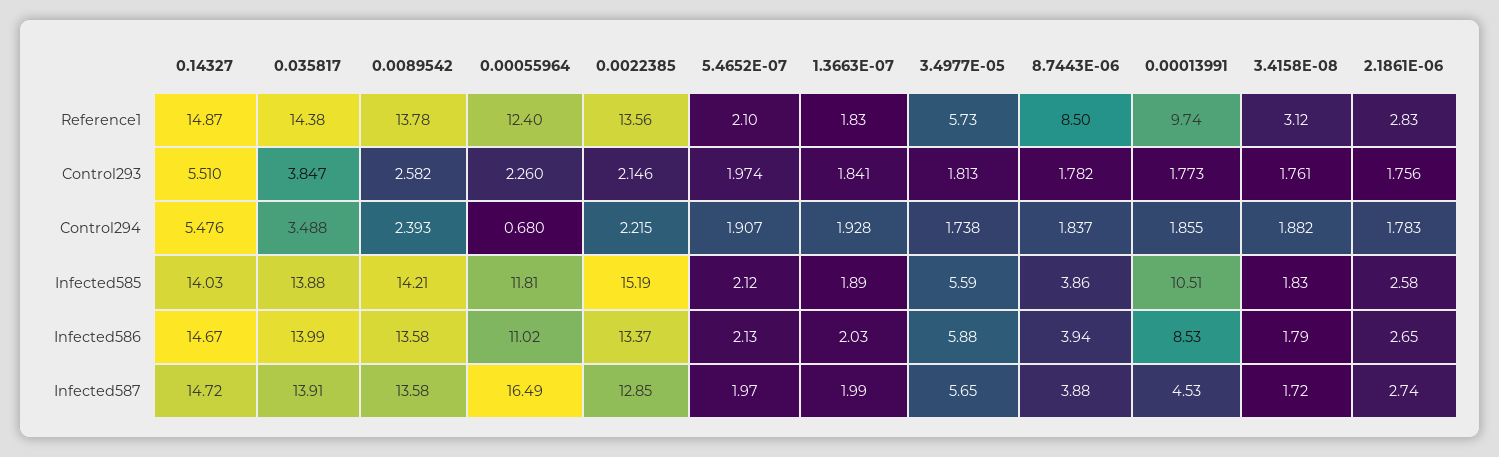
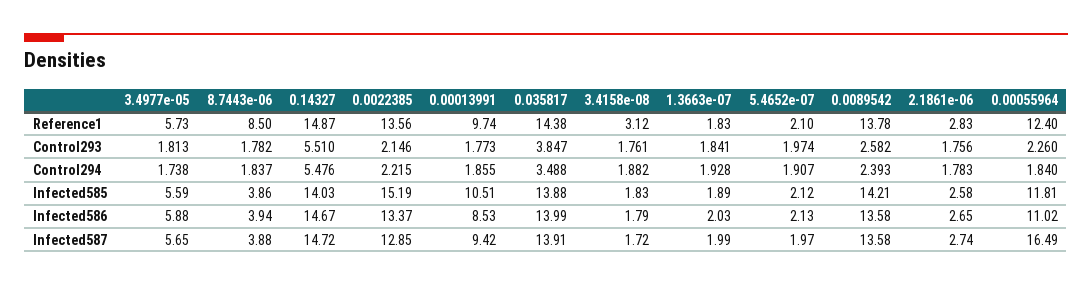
0.00055964, Control294: 0.68 -> 1.84
0.00013991, Infected587: 4.53 -> 9.42

